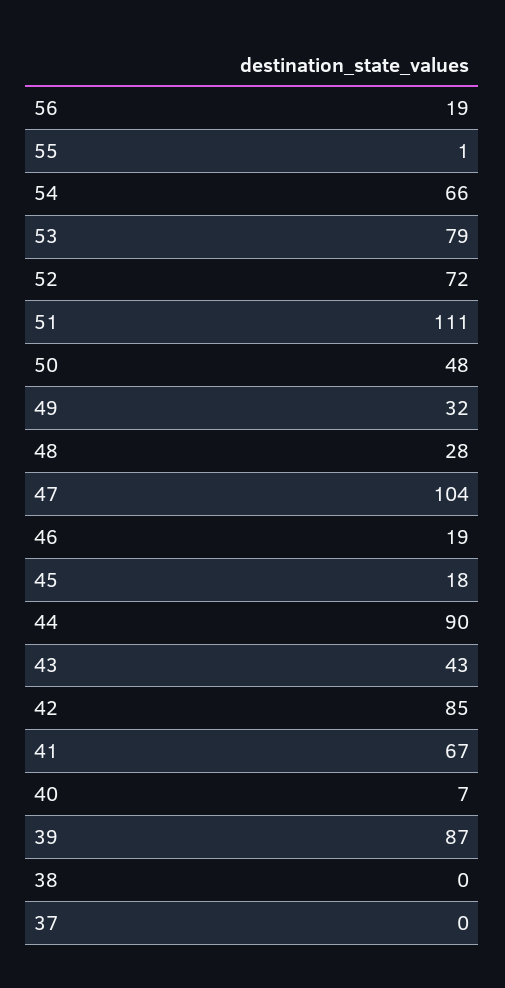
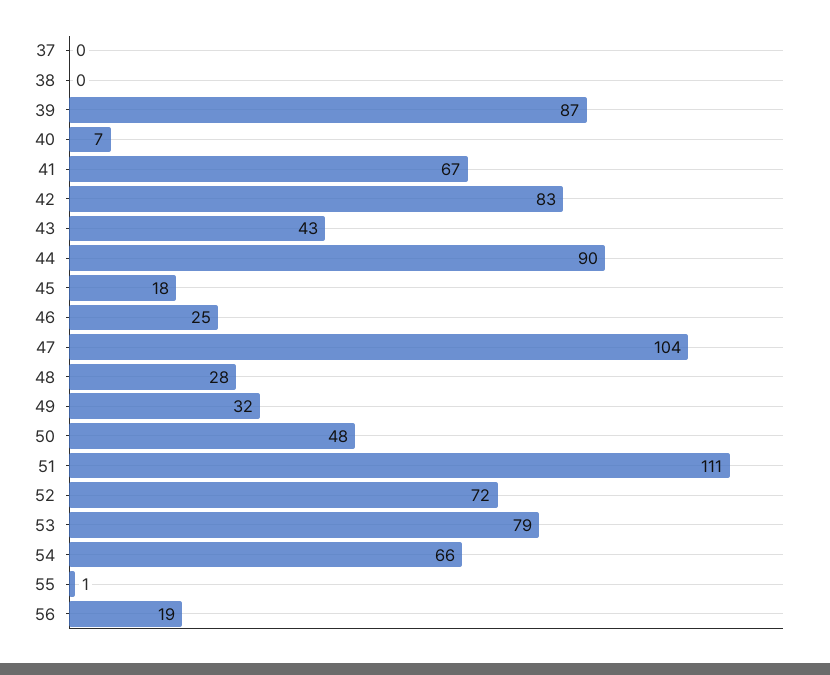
46: 19 -> 25
42: 85 -> 83

